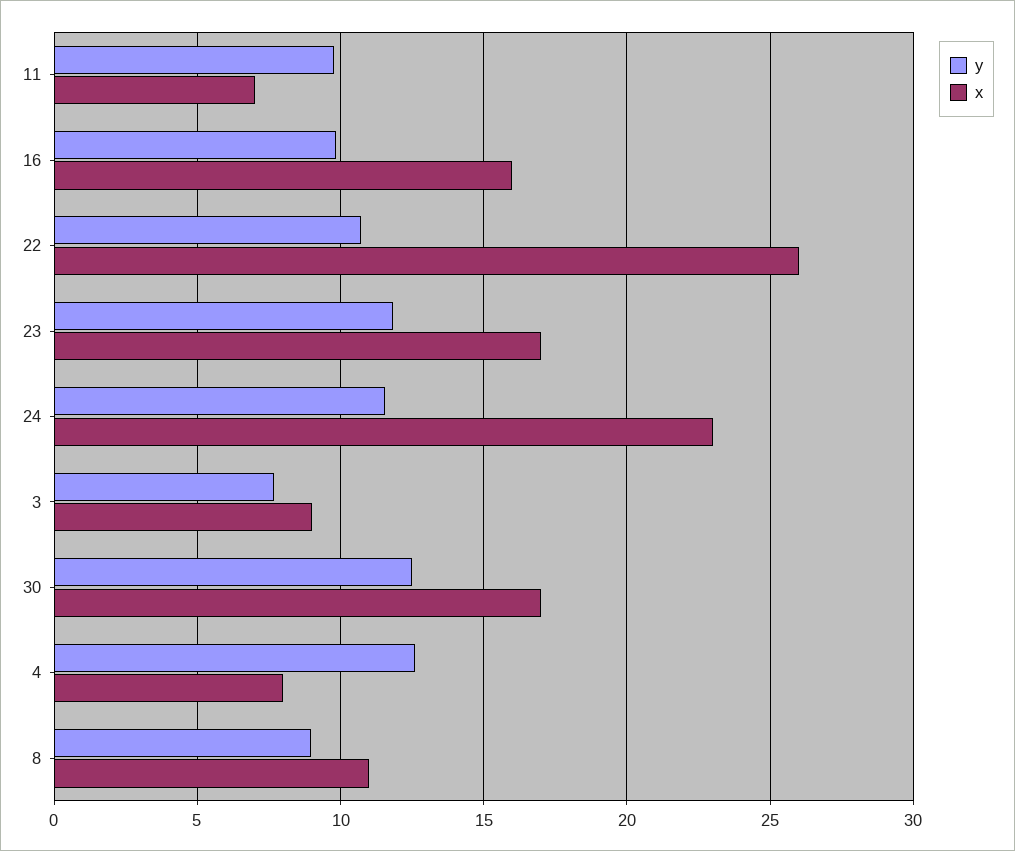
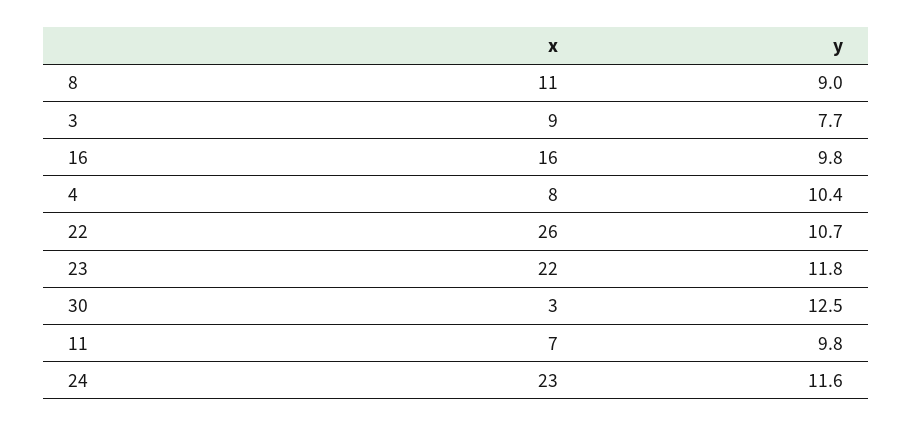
x, 23: 17 -> 22
x, 30: 17 -> 3
y, 4: 12.5 -> 10.4

